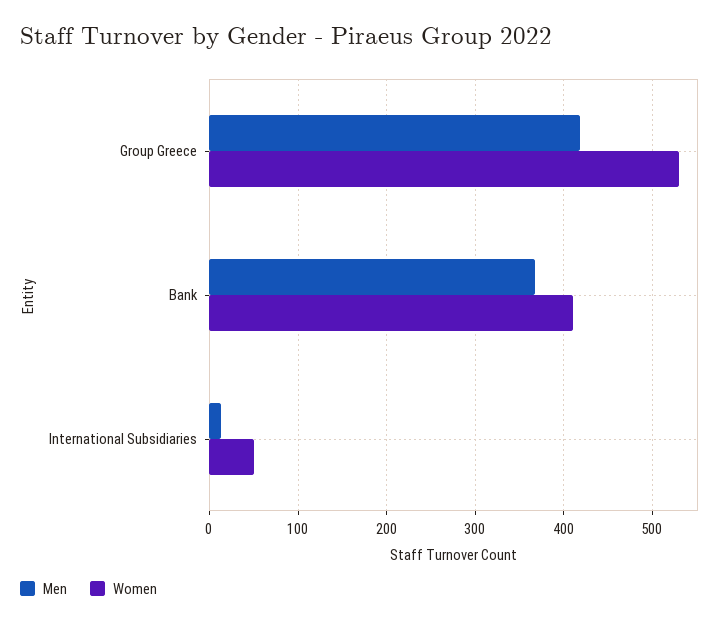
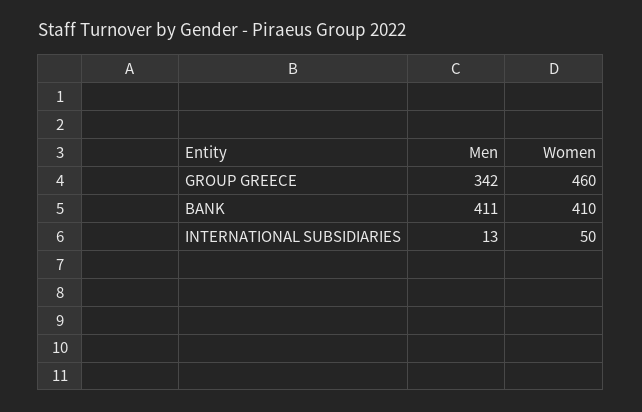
Men, Group Greece: 420 -> 342
Women, Group Greece: 530 -> 460
Men, Bank: 370 -> 411

